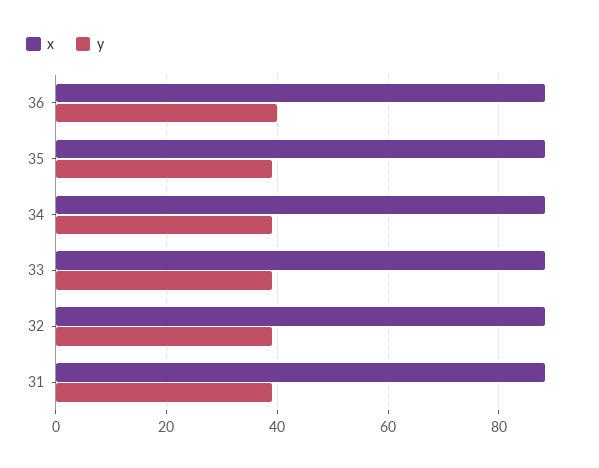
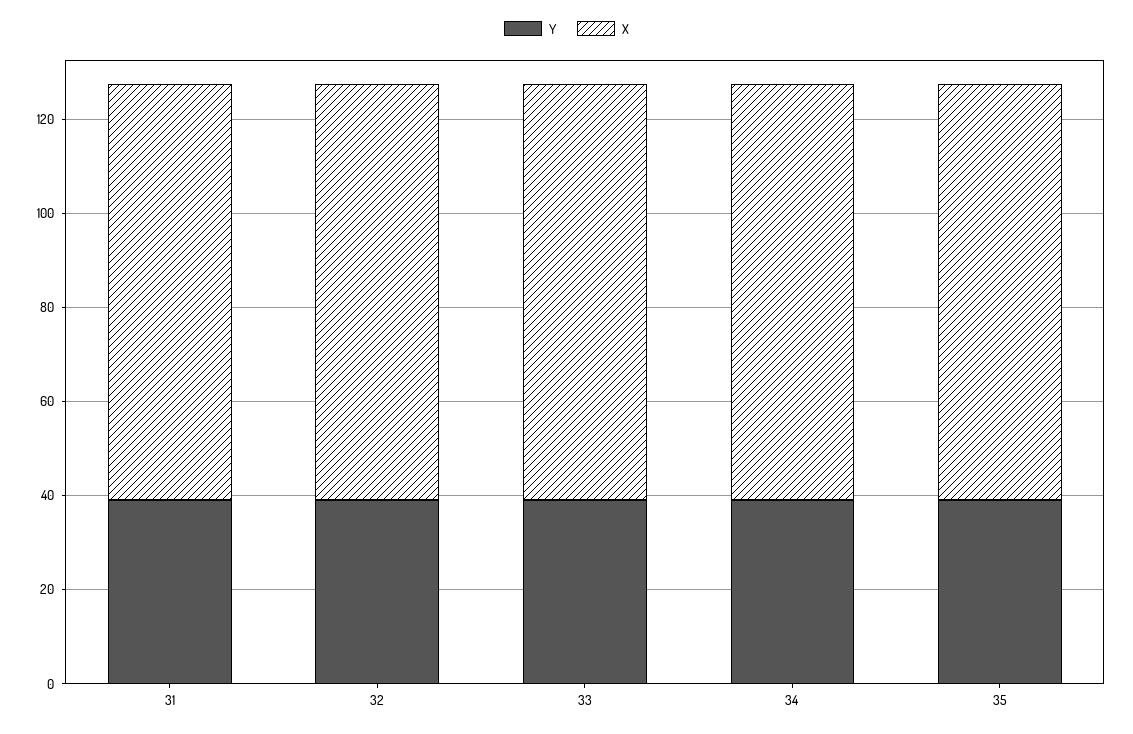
x, 36: 88 -> none
y, 36: 40 -> none

